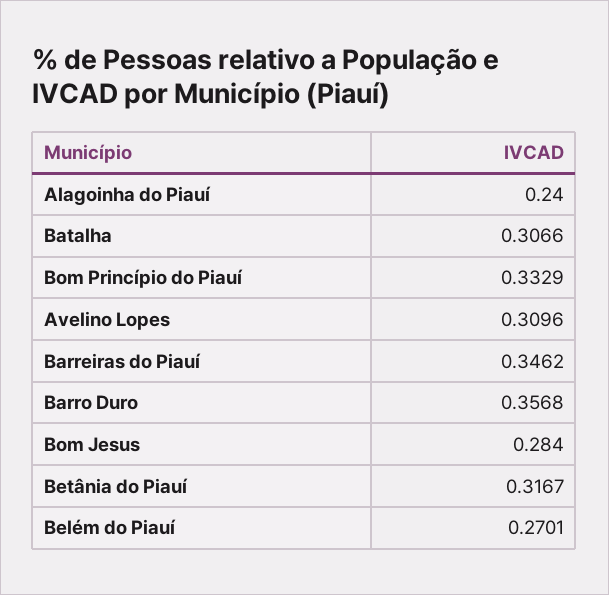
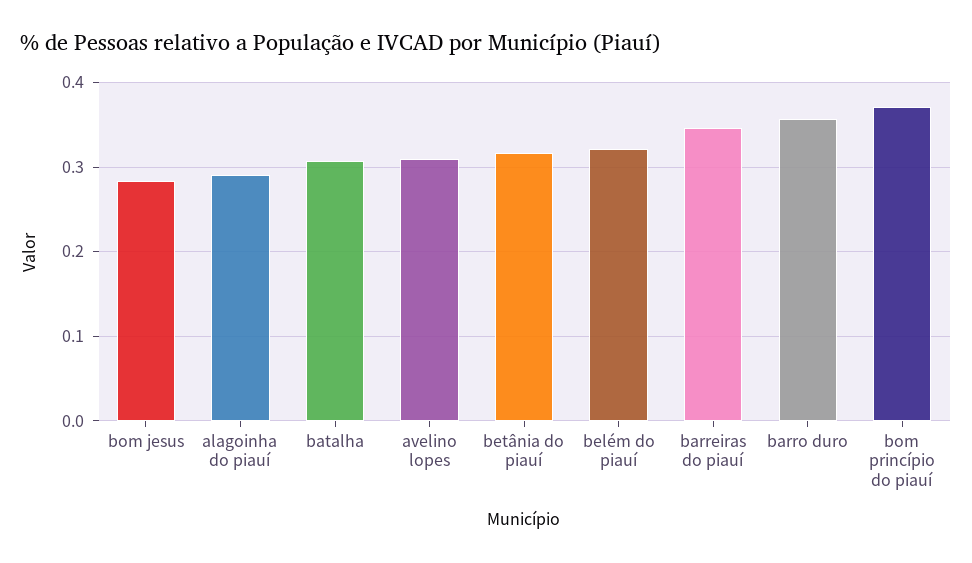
Alagoinha do Piauí: 0.24 -> 0.29
Bom Princípio do Piauí: 0.3329 -> 0.37
Belém do Piauí: 0.2701 -> 0.32

